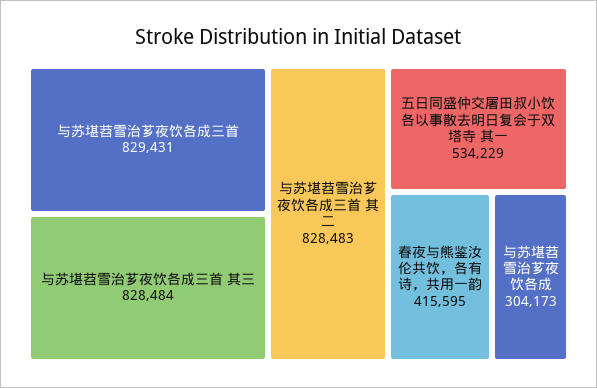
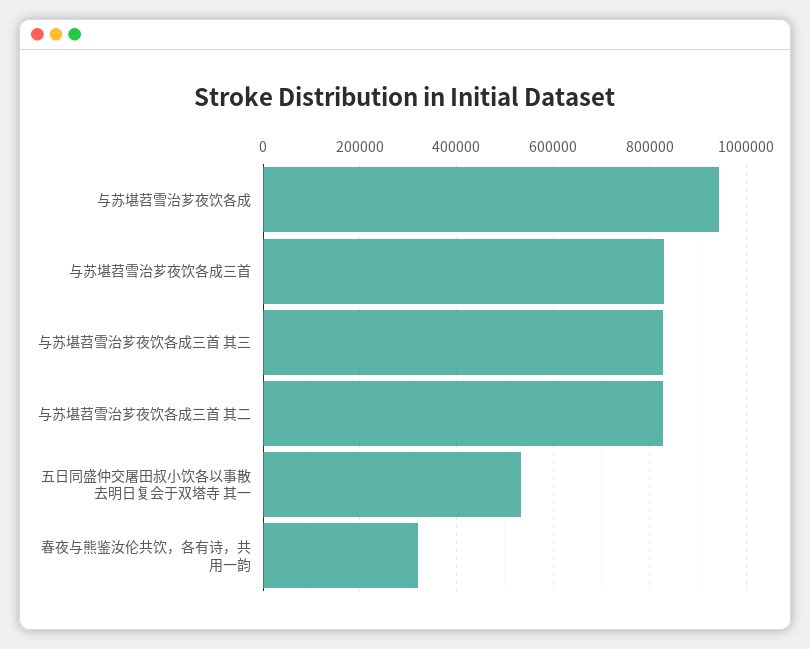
春夜与熊鉴汝伦共饮，各有诗，共用一韵: 415595 -> 320000
与苏堪苕雪治芗夜饮各成: 304173 -> 940000

